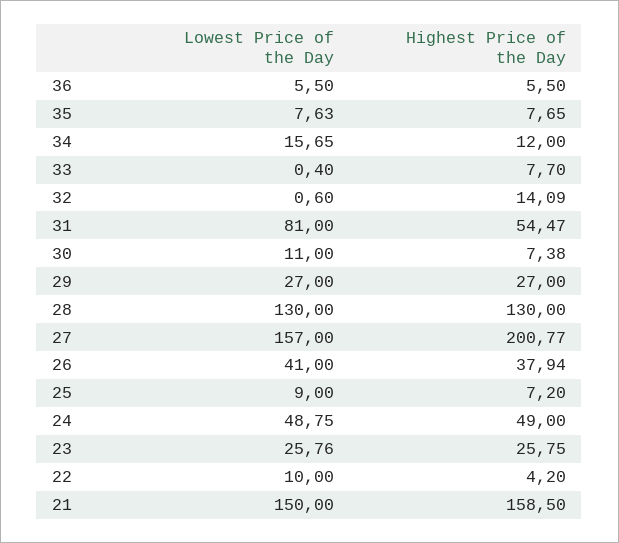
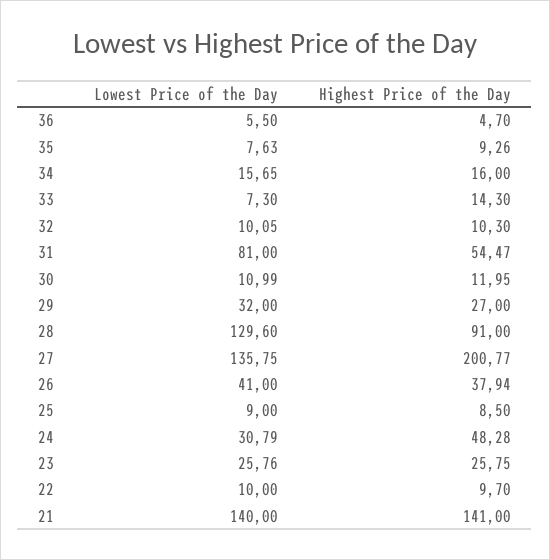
Highest Price of the Day, 36: 5.5 -> 4.7
Highest Price of the Day, 35: 7.65 -> 9.26
Highest Price of the Day, 34: 12 -> 16
Lowest Price of the Day, 33: 0.4 -> 7.3
Highest Price of the Day, 33: 7.7 -> 14.3
Lowest Price of the Day, 32: 0.6 -> 10.05
Highest Price of the Day, 32: 14.09 -> 10.3
Lowest Price of the Day, 30: 11 -> 10.99
Highest Price of the Day, 30: 7.38 -> 11.95
Lowest Price of the Day, 29: 27 -> 32
Lowest Price of the Day, 28: 130 -> 129.6
Highest Price of the Day, 28: 130 -> 91
Lowest Price of the Day, 27: 157 -> 135.75
Highest Price of the Day, 25: 7.2 -> 8.5
Lowest Price of the Day, 24: 48.75 -> 30.79
Highest Price of the Day, 24: 49 -> 48.28
Highest Price of the Day, 22: 4.2 -> 9.7
Lowest Price of the Day, 21: 150 -> 140
Highest Price of the Day, 21: 158.5 -> 141

